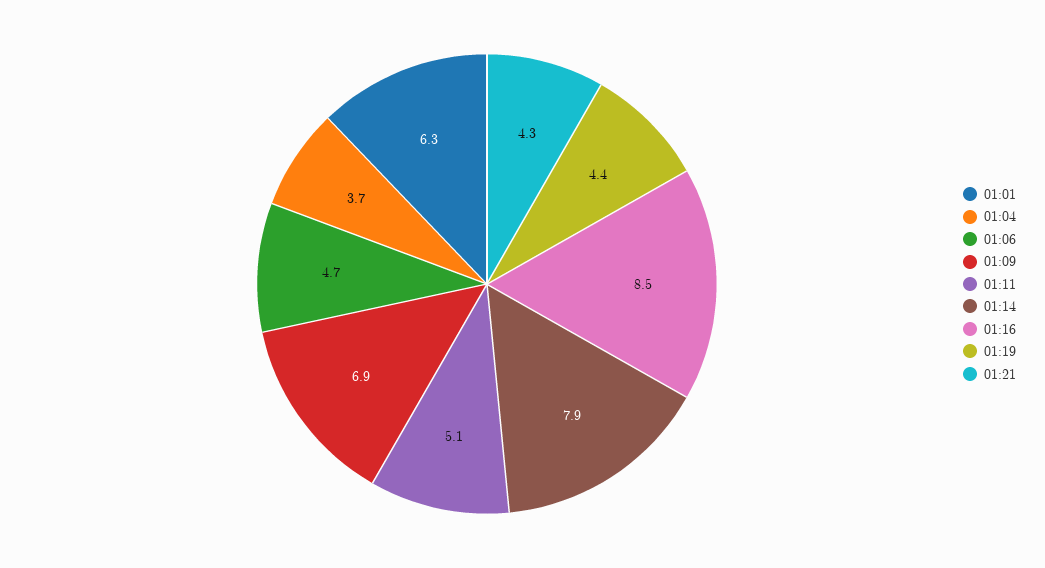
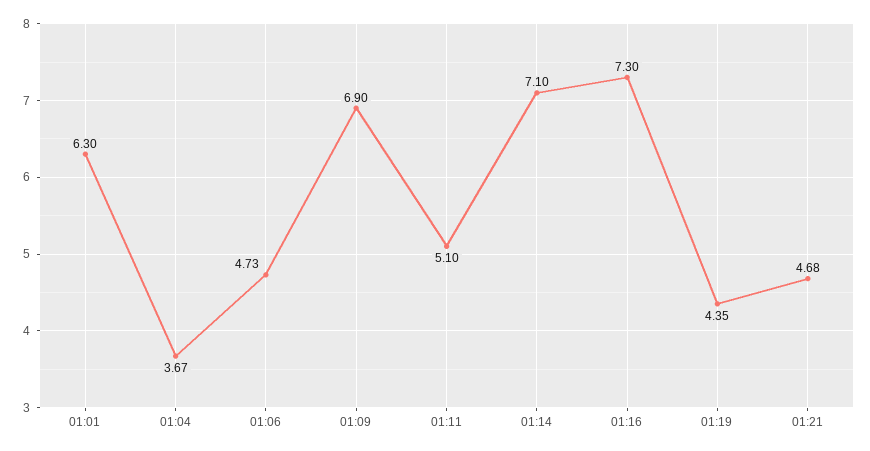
01:14: 7.9 -> 7.1
01:16: 8.5 -> 7.3
01:21: 4.3 -> 4.68

